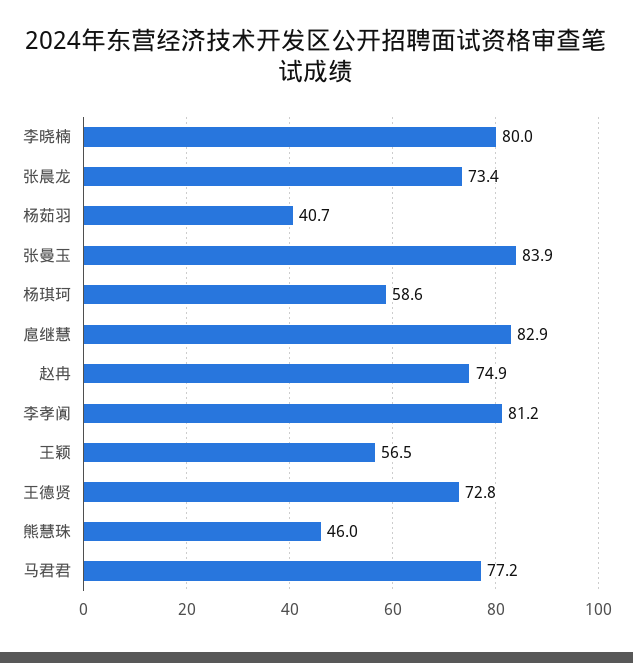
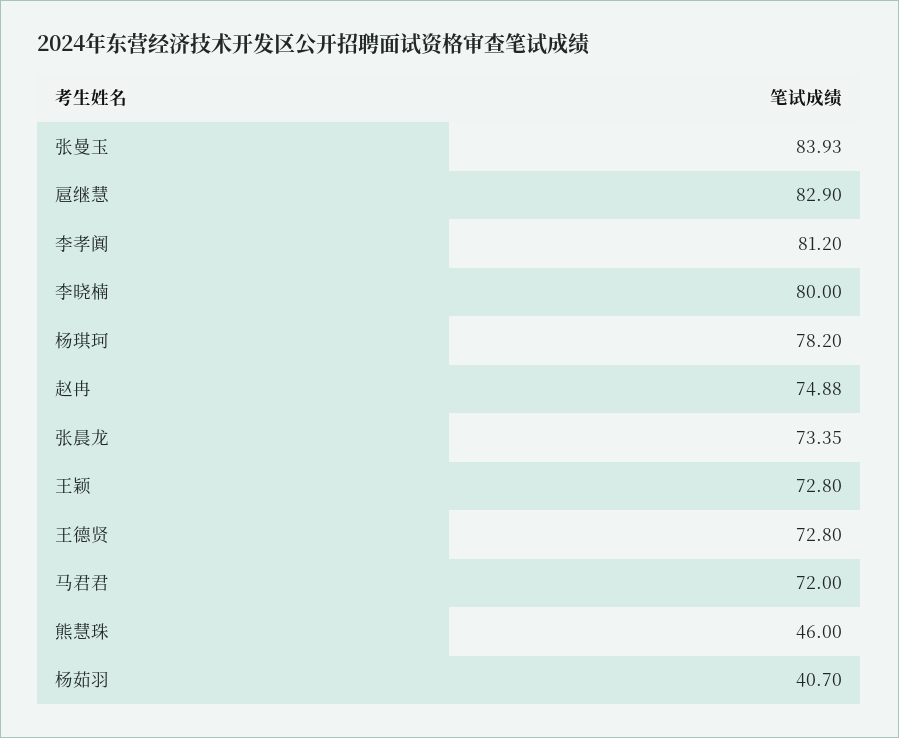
杨琪珂: 58.6 -> 78.2
王颖: 56.5 -> 72.8
马君君: 77.2 -> 72

